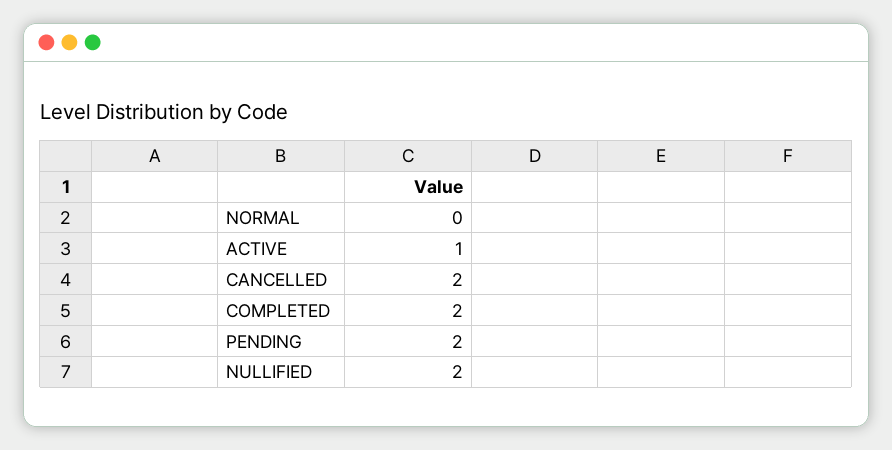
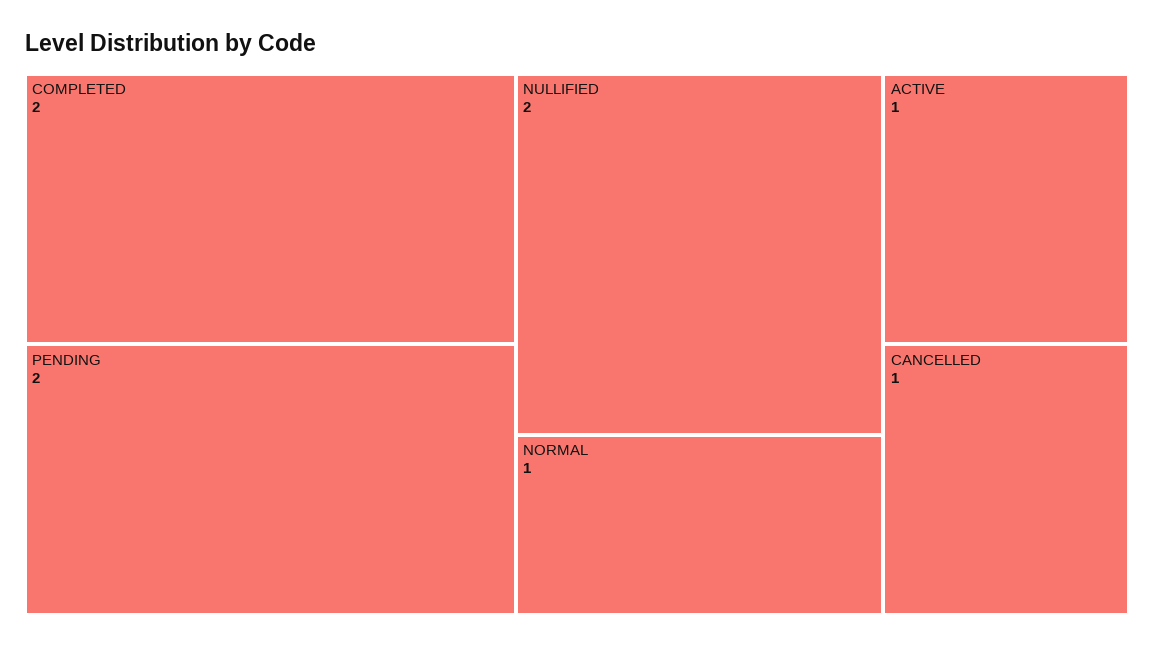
NORMAL: 0 -> 1
CANCELLED: 2 -> 1

